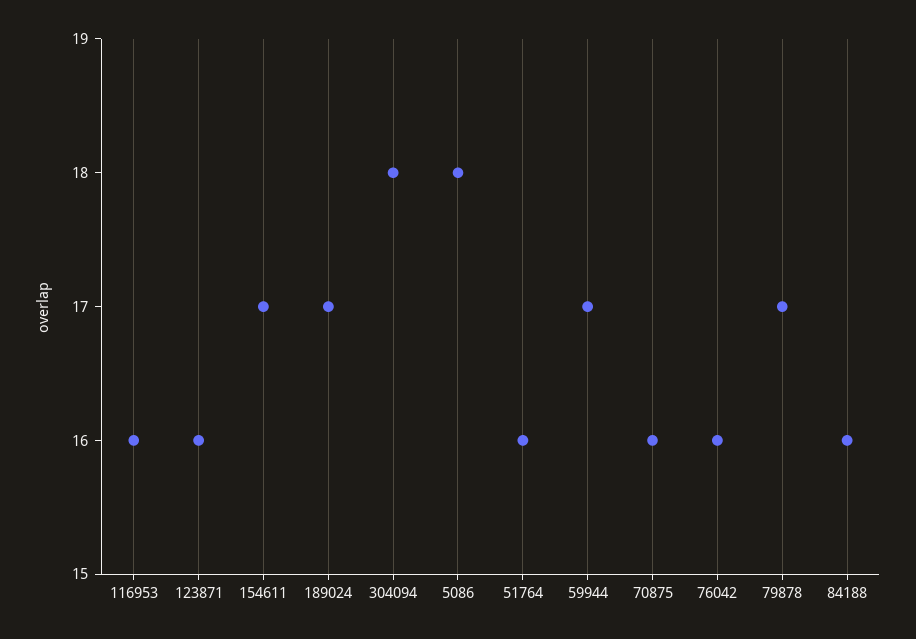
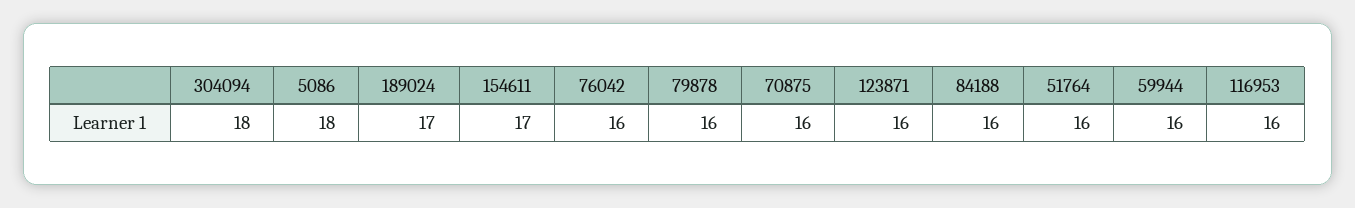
59944: 17 -> 16
79878: 17 -> 16

